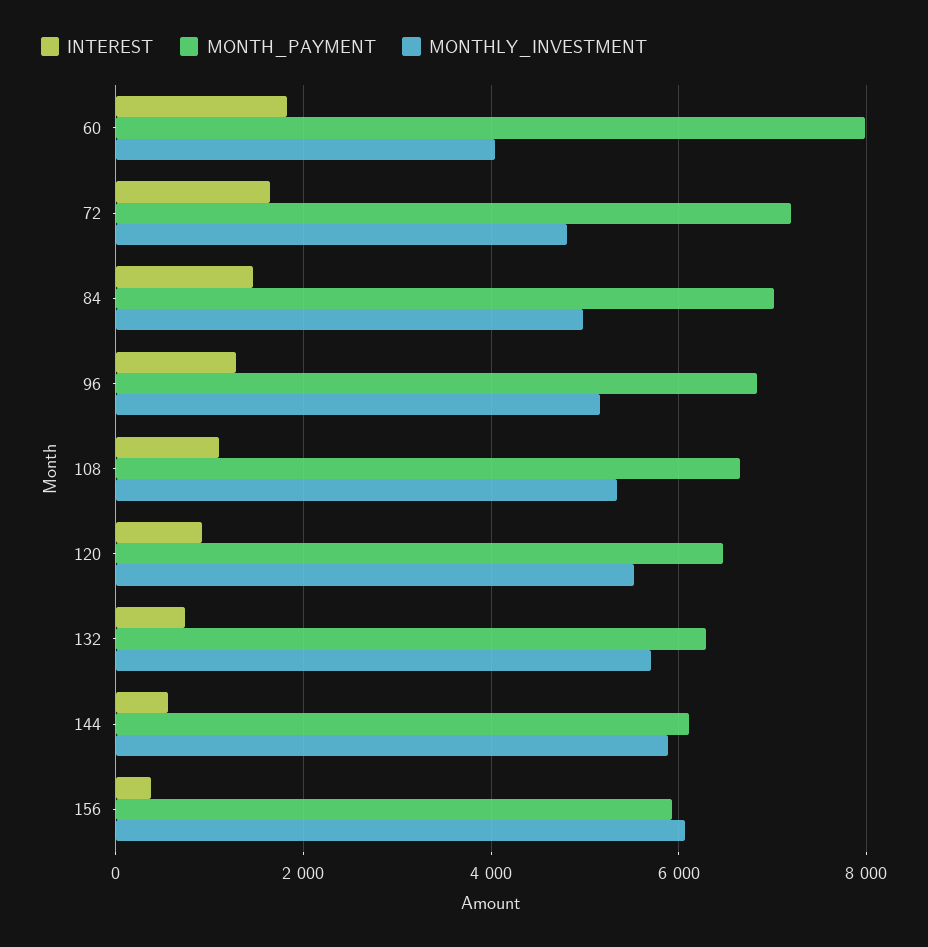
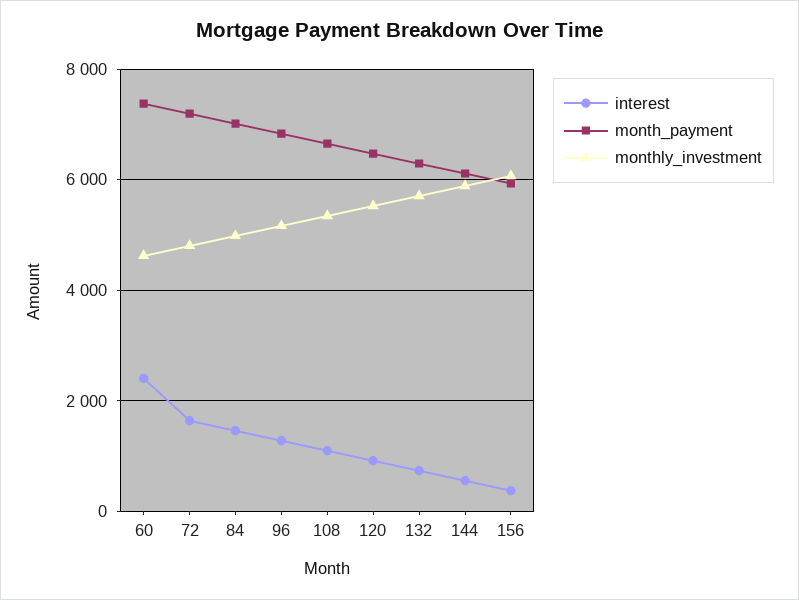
INTEREST, 60: 1800 -> 2400
MONTH_PAYMENT, 60: 8000 -> 7400
MONTHLY_INVESTMENT, 60: 4000 -> 4600

